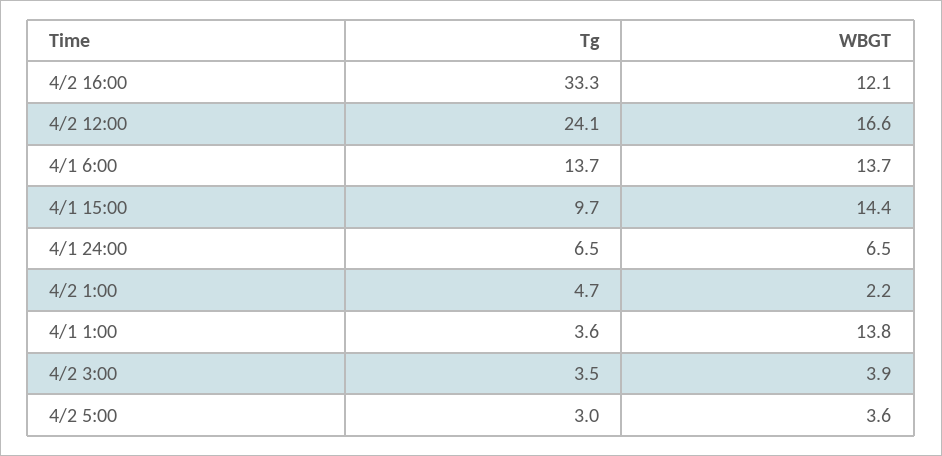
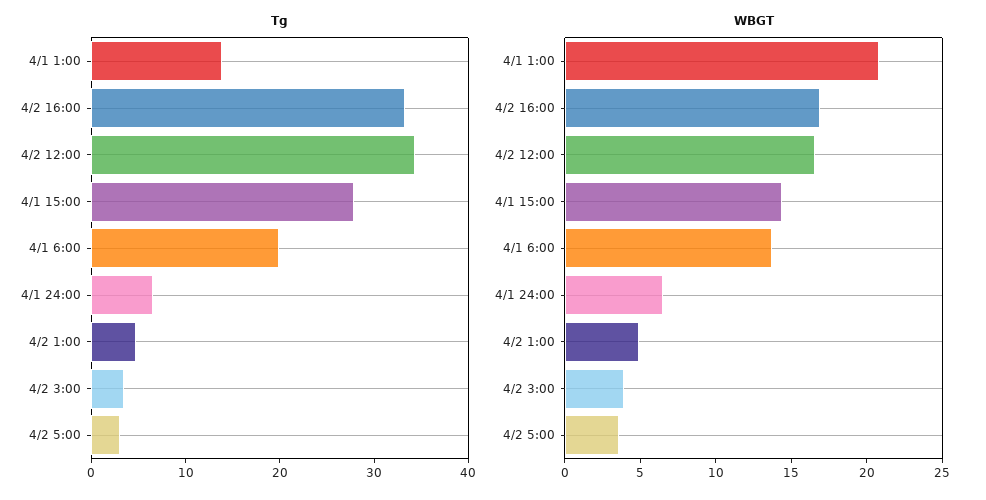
WBGT, 4/2 16:00: 12.1 -> 17
Tg, 4/2 12:00: 24.1 -> 34
Tg, 4/1 6:00: 13.7 -> 20
Tg, 4/1 15:00: 9.7 -> 28
WBGT, 4/2 1:00: 2.2 -> 5
Tg, 4/1 1:00: 3.6 -> 14
WBGT, 4/1 1:00: 13.8 -> 21

